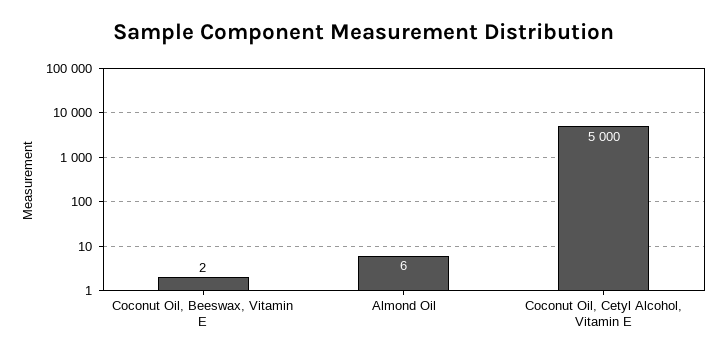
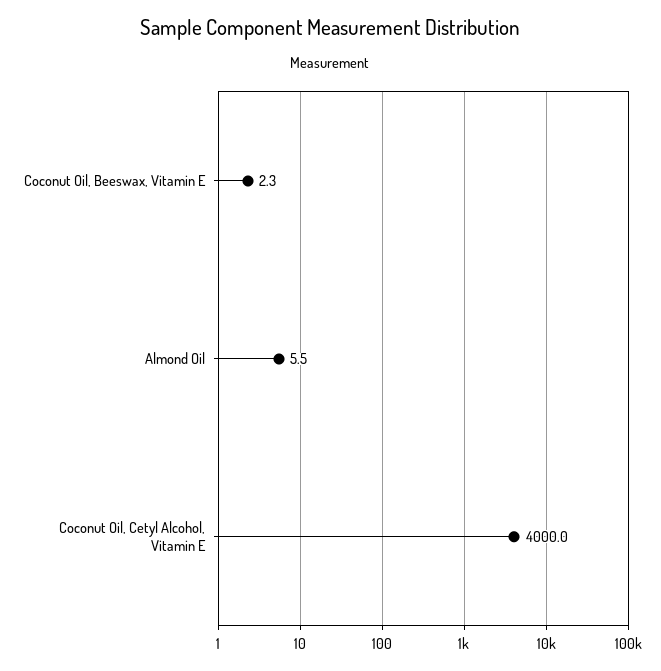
Coconut Oil, Cetyl Alcohol, Vitamin E: 5000 -> 4000

